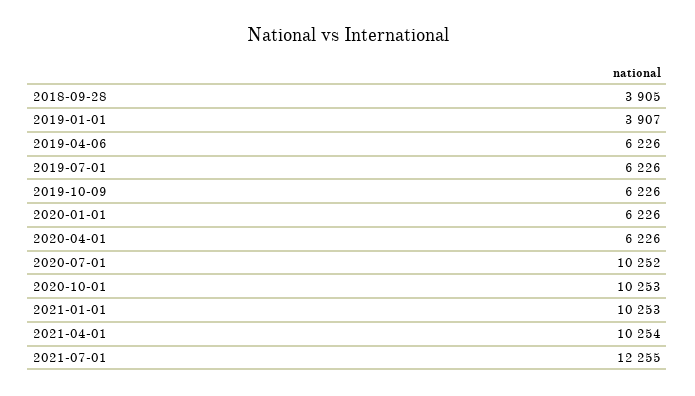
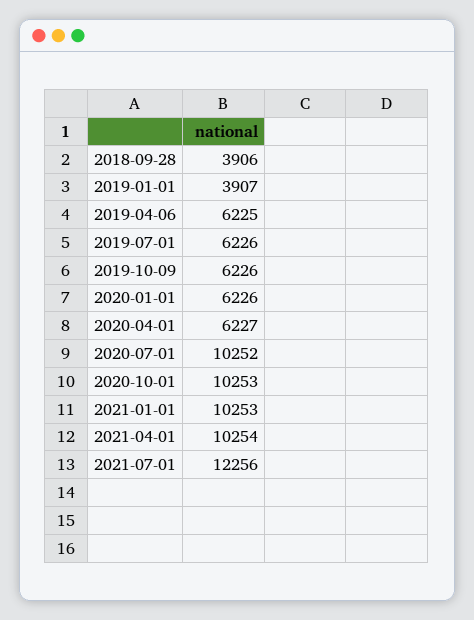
2018-09-28: 3905 -> 3906
2019-04-06: 6226 -> 6225
2020-04-01: 6226 -> 6227
2021-07-01: 12255 -> 12256

